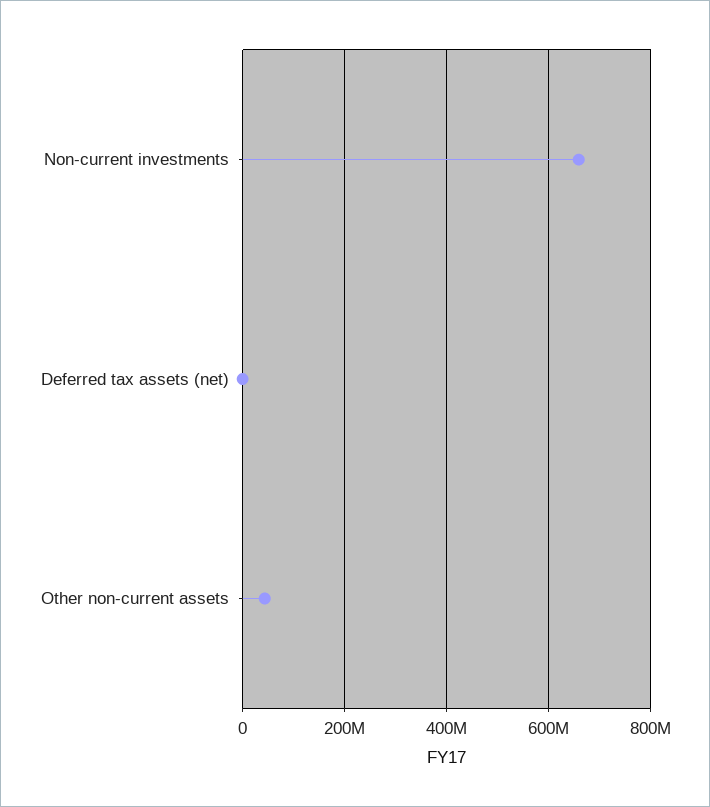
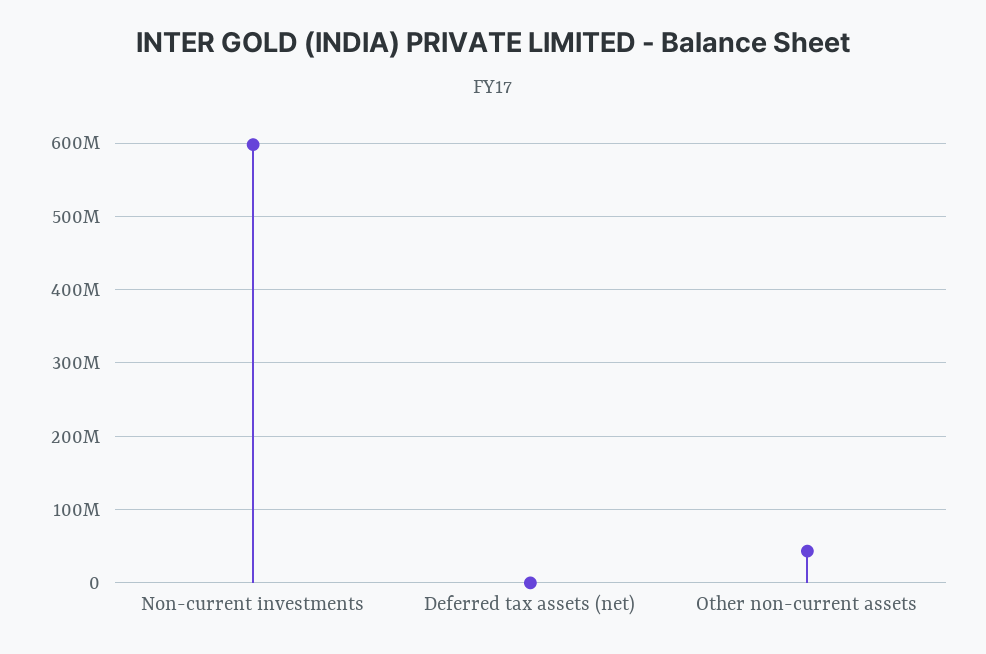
Non-current investments: 660000000 -> 600000000

